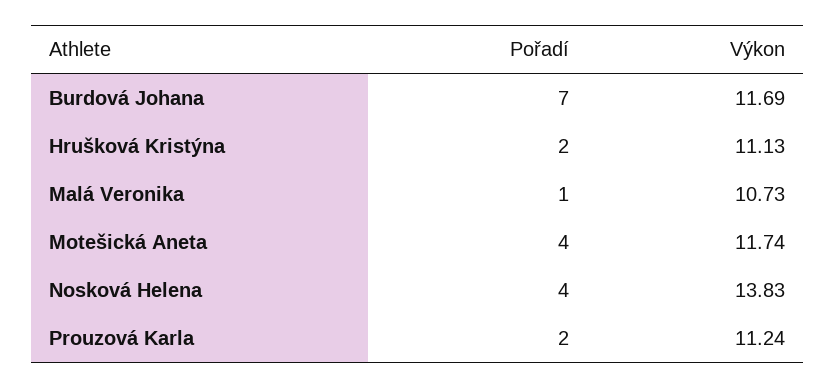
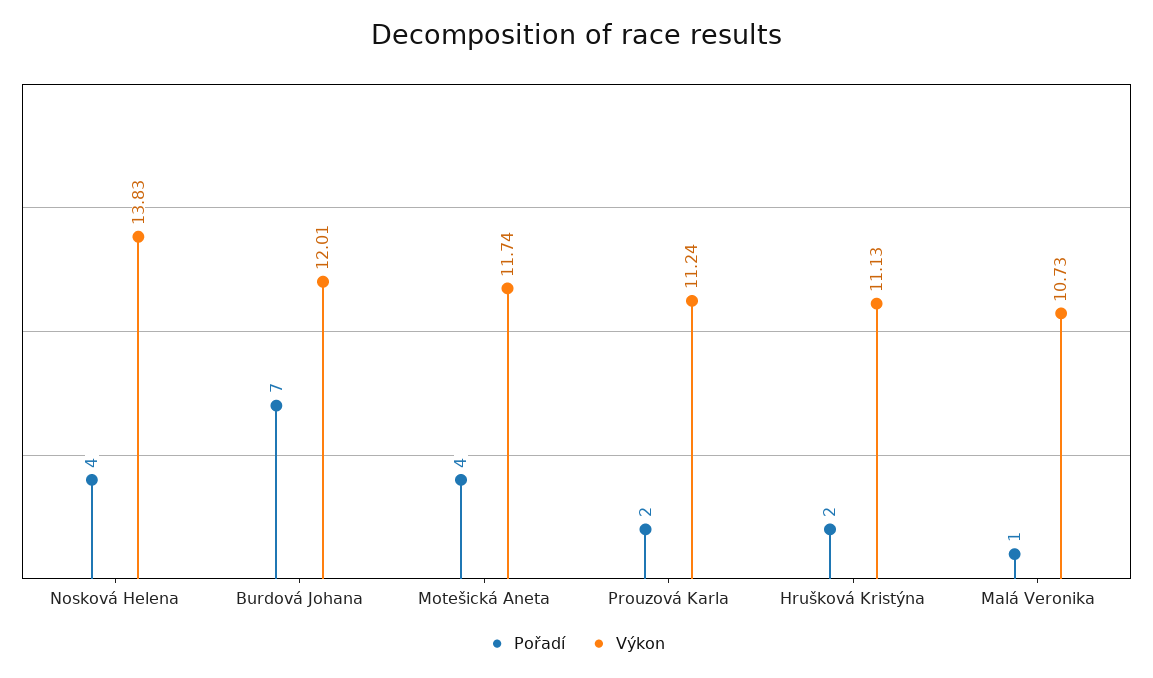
Výkon, Burdová Johana: 11.69 -> 12.01

